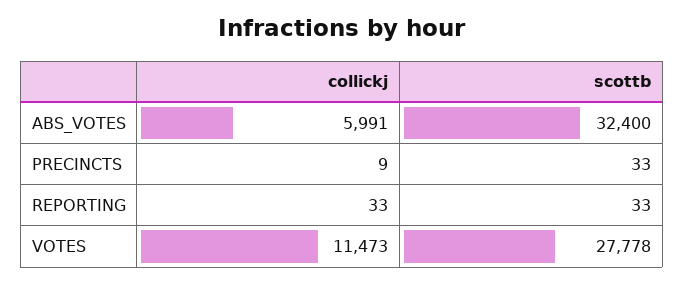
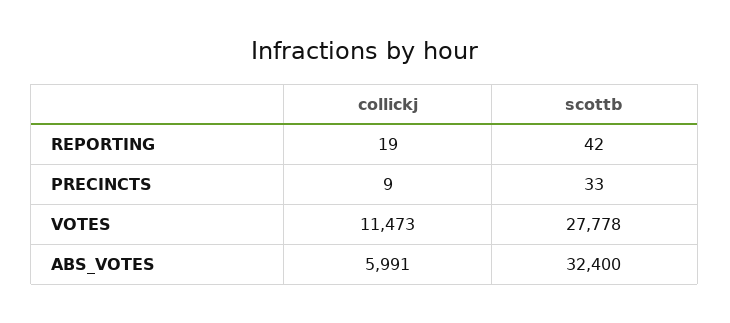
collickj, REPORTING: 33 -> 19
scottb, REPORTING: 33 -> 42

